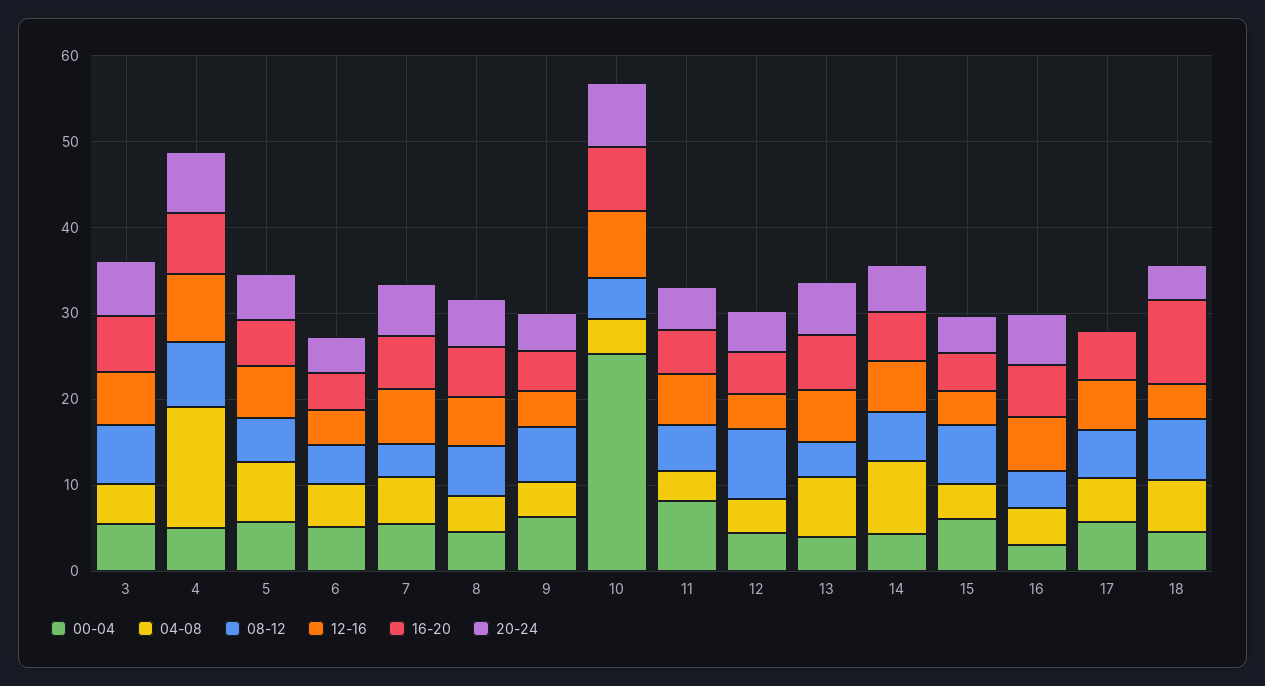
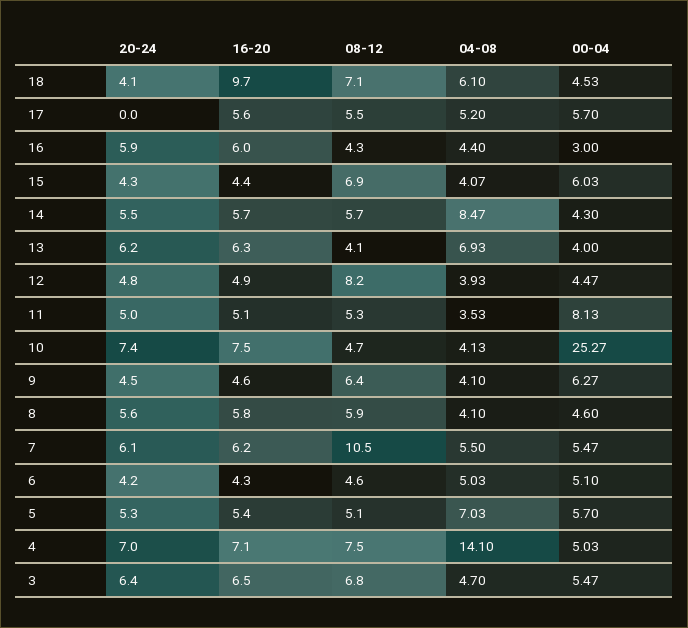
12-16, 3: 6 -> none
12-16, 4: 8 -> none
12-16, 5: 6 -> none
12-16, 6: 4 -> none
08-12, 7: 4 -> 10.5
12-16, 7: 6 -> none
12-16, 8: 6 -> none
12-16, 9: 4 -> none
12-16, 10: 8 -> none
12-16, 11: 6 -> none
12-16, 12: 4 -> none
12-16, 13: 6 -> none
12-16, 14: 6 -> none
12-16, 15: 4 -> none
12-16, 16: 6 -> none
12-16, 17: 6 -> none
12-16, 18: 4 -> none

